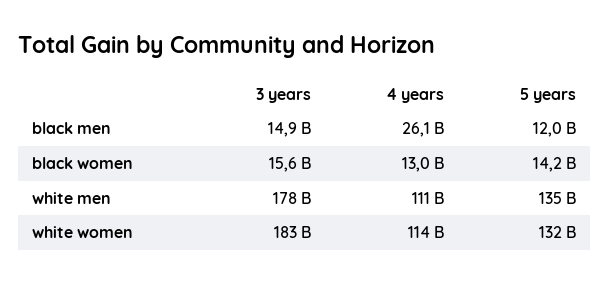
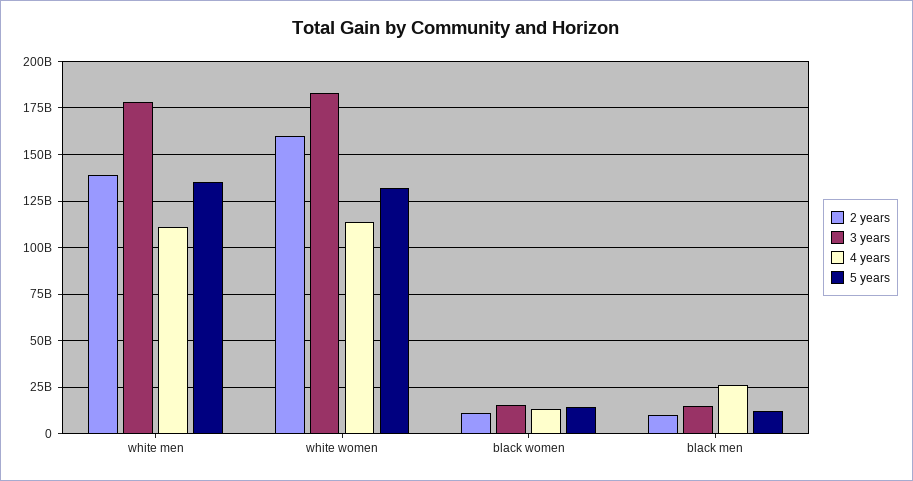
2 years, white men: none -> 140000000000
2 years, white women: none -> 160000000000
2 years, black women: none -> 10000000000
2 years, black men: none -> 10000000000

